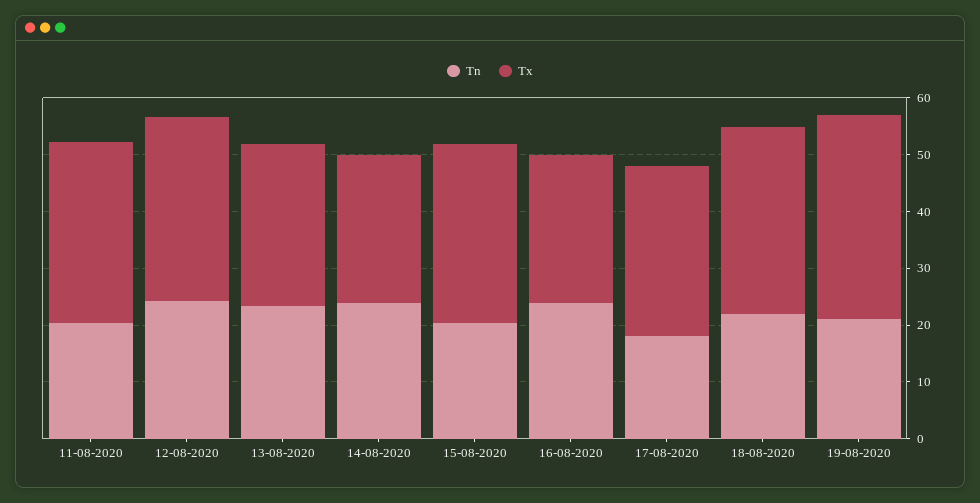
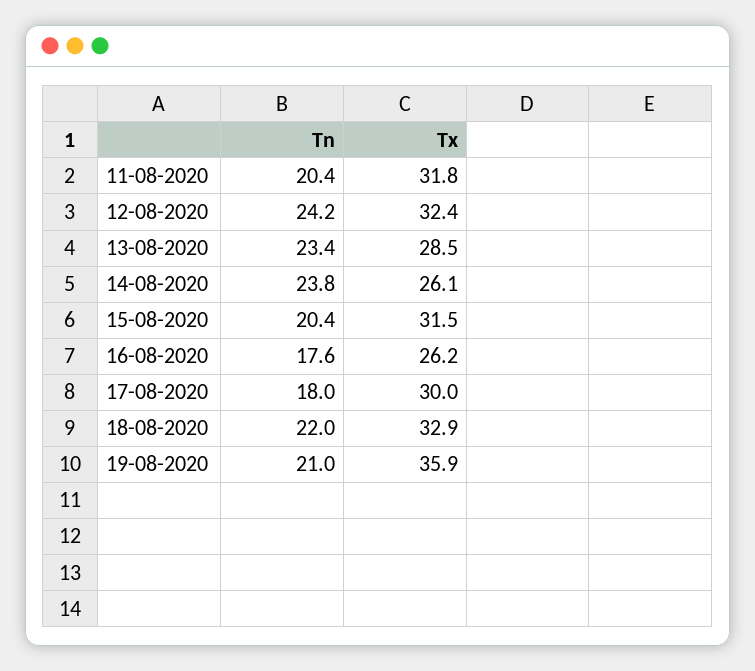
Tn, 16-08-2020: 24 -> 17.6

